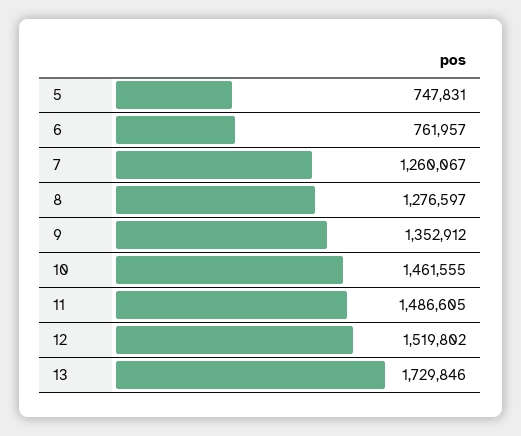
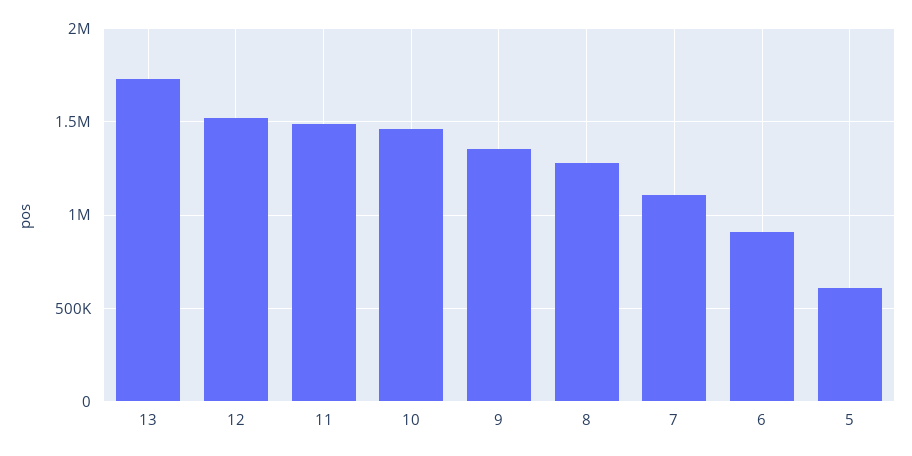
5: 747831 -> 600000
6: 761957 -> 900000
7: 1260067 -> 1100000

